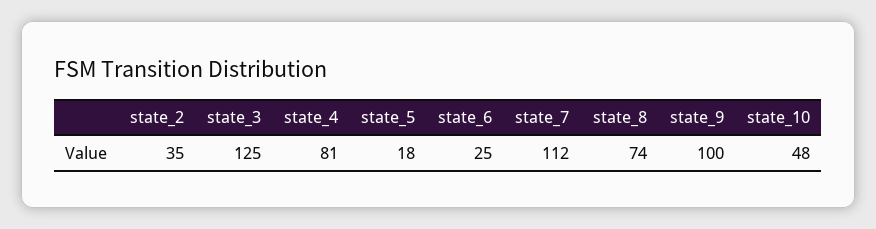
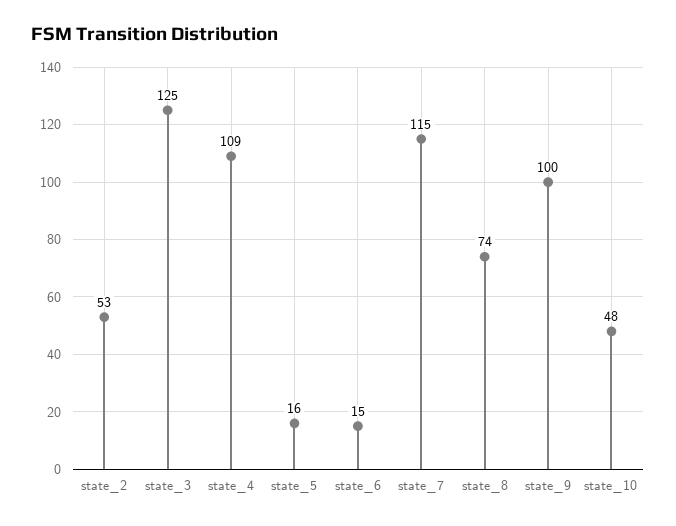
state_2: 35 -> 53
state_4: 81 -> 109
state_5: 18 -> 16
state_6: 25 -> 15
state_7: 112 -> 115

